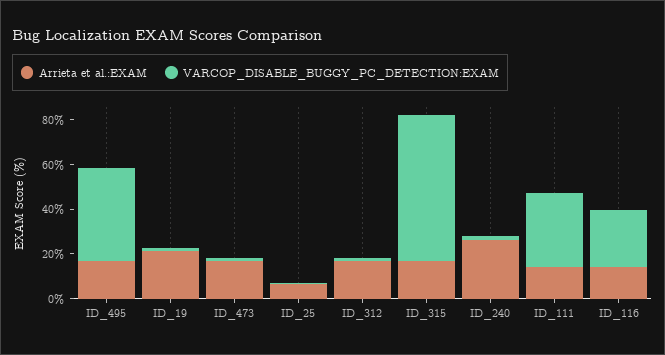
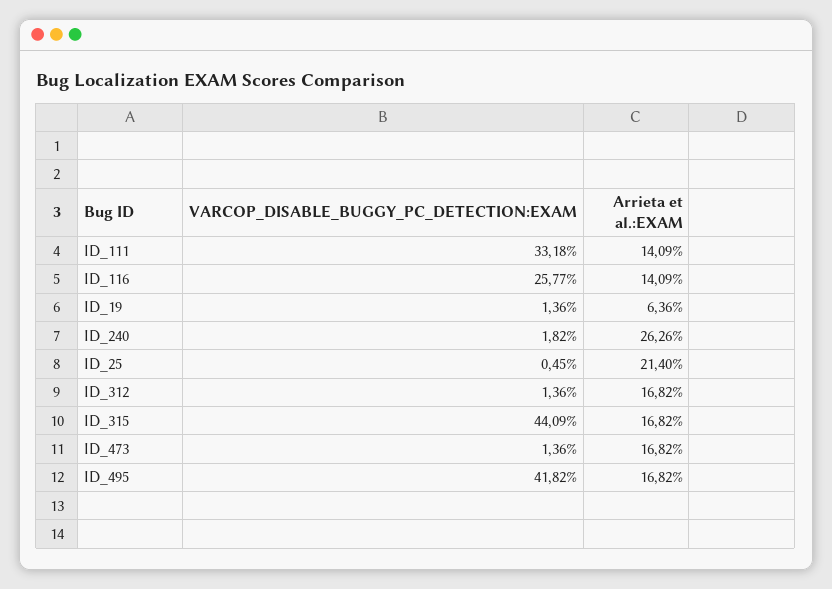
Arrieta et al.:EXAM, ID_19: 20 -> 6.36
Arrieta et al.:EXAM, ID_25: 5 -> 21.4
VARCOP_DISABLE_BUGGY_PC_DETECTION:EXAM, ID_315: 65 -> 44.09

